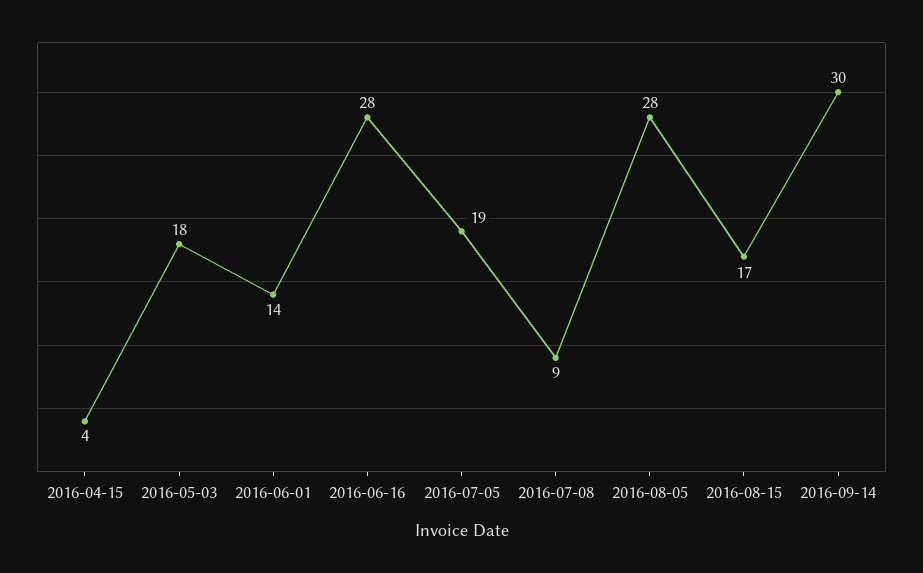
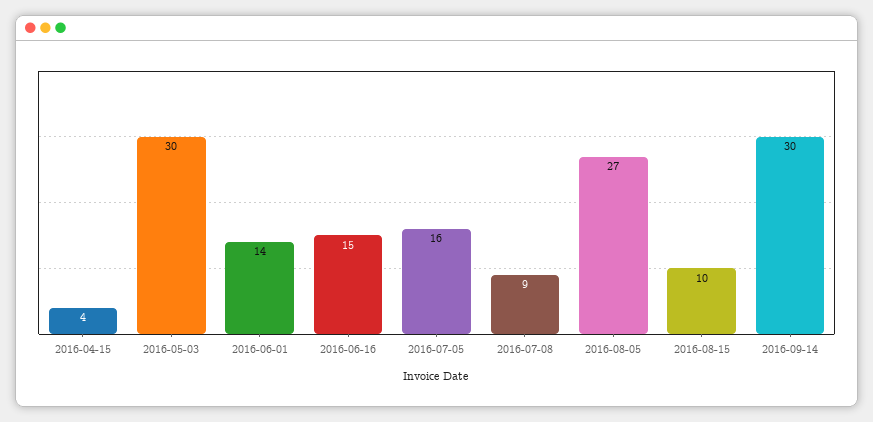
2016-05-03: 18 -> 30
2016-06-16: 28 -> 15
2016-07-05: 19 -> 16
2016-08-05: 28 -> 27
2016-08-15: 17 -> 10

